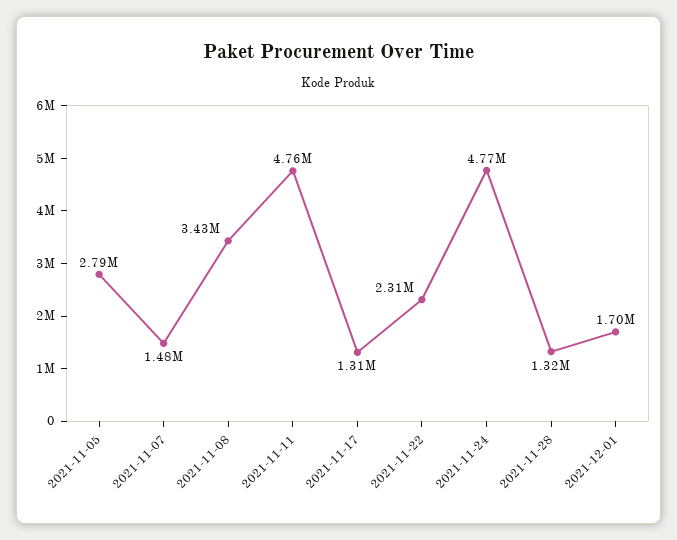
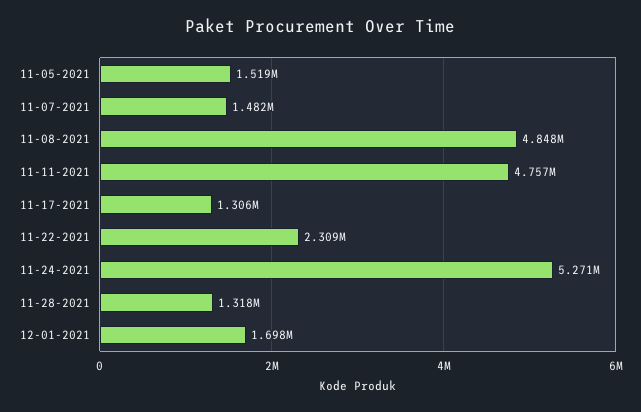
2021-11-05: 2790000 -> 1519000
2021-11-08: 3430000 -> 4848000
2021-11-24: 4770000 -> 5271000

